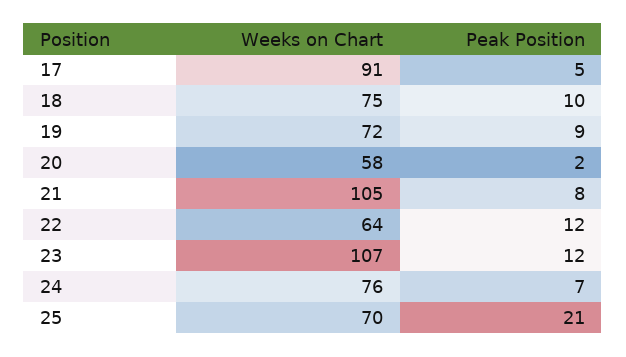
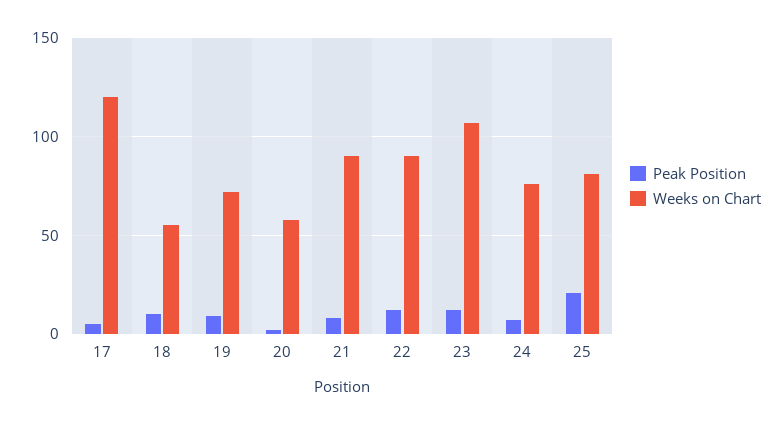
Weeks on Chart, 17: 91 -> 120
Weeks on Chart, 18: 75 -> 55
Weeks on Chart, 21: 105 -> 90
Weeks on Chart, 22: 64 -> 90
Weeks on Chart, 25: 70 -> 80

